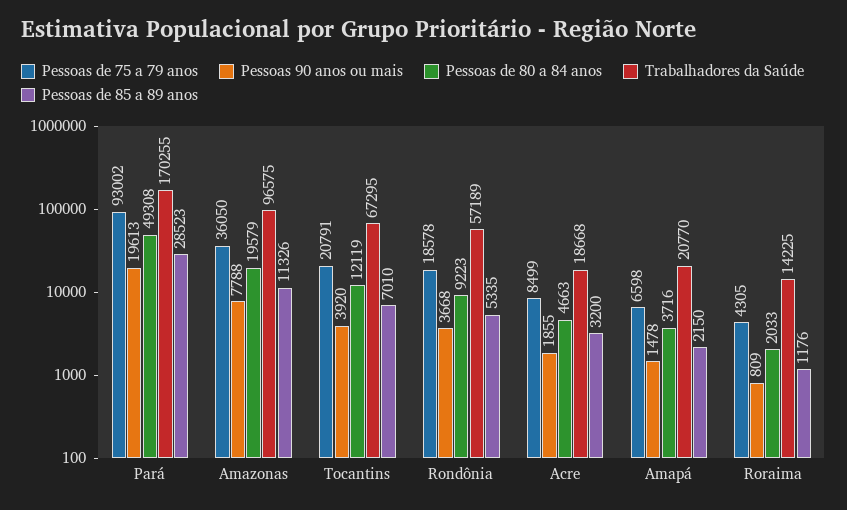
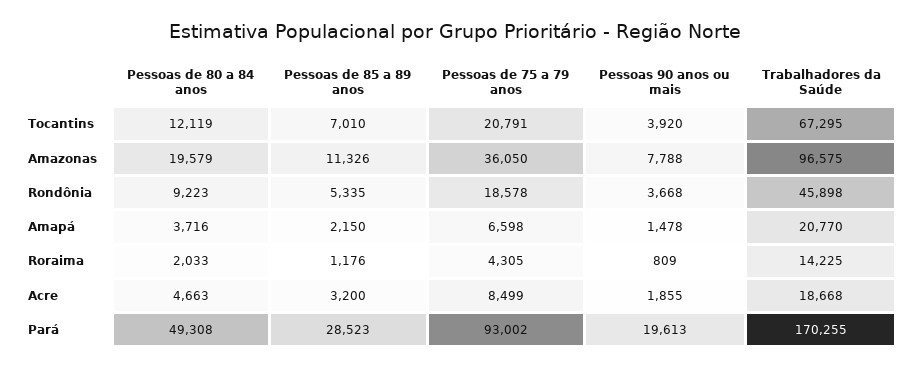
Trabalhadores da Saúde, Rondônia: 57189 -> 45898

